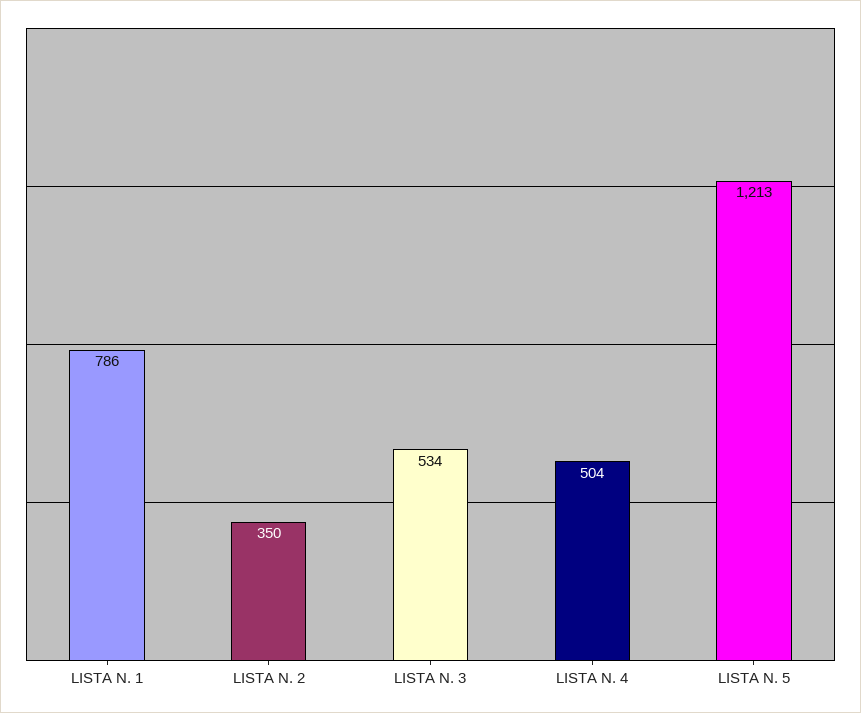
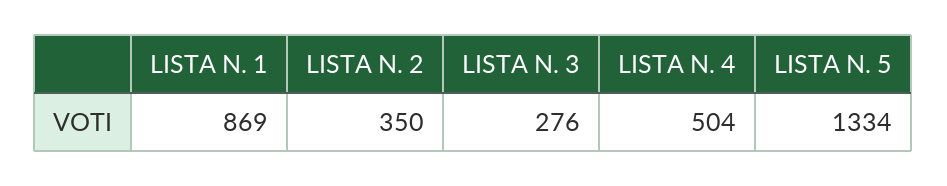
LISTA N. 1: 786 -> 869
LISTA N. 3: 534 -> 276
LISTA N. 5: 1213 -> 1334

